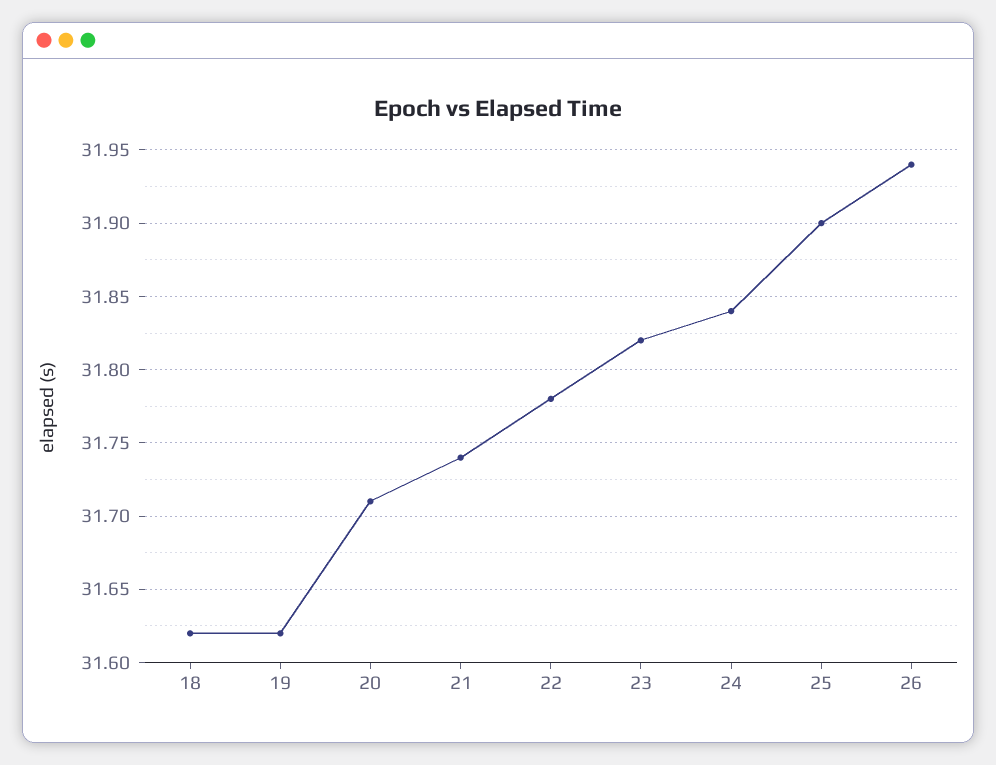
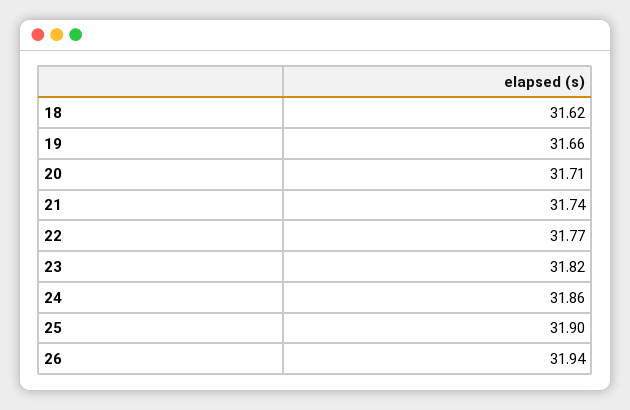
19: 31.62 -> 31.66
22: 31.78 -> 31.77
24: 31.84 -> 31.86

